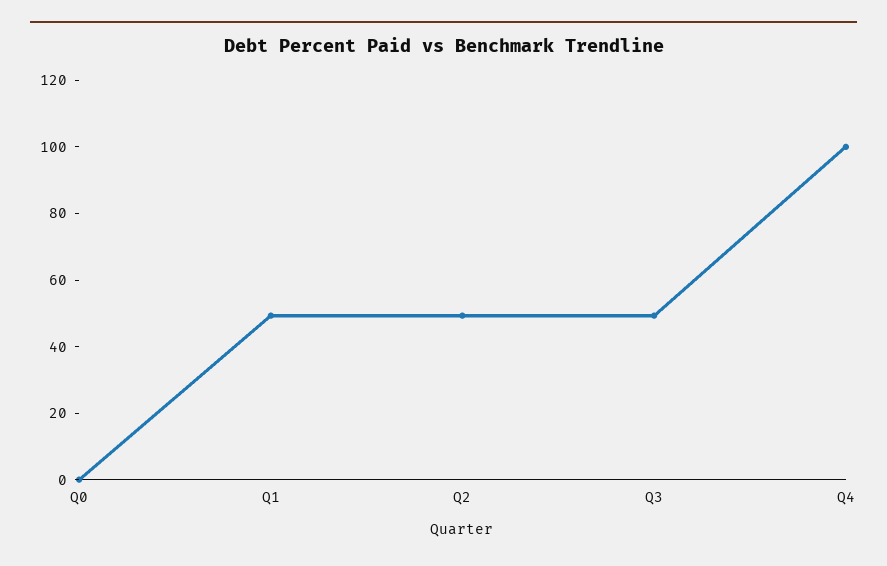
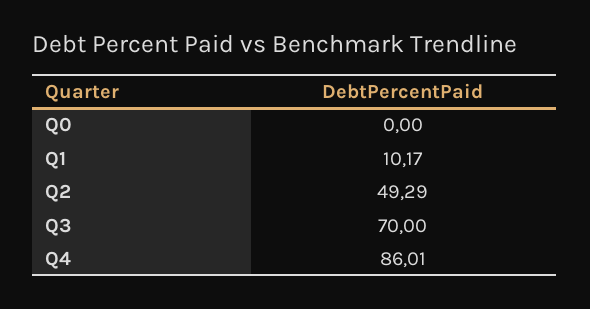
Q1: 50 -> 10.17
Q3: 50 -> 70
Q4: 100 -> 86.01

